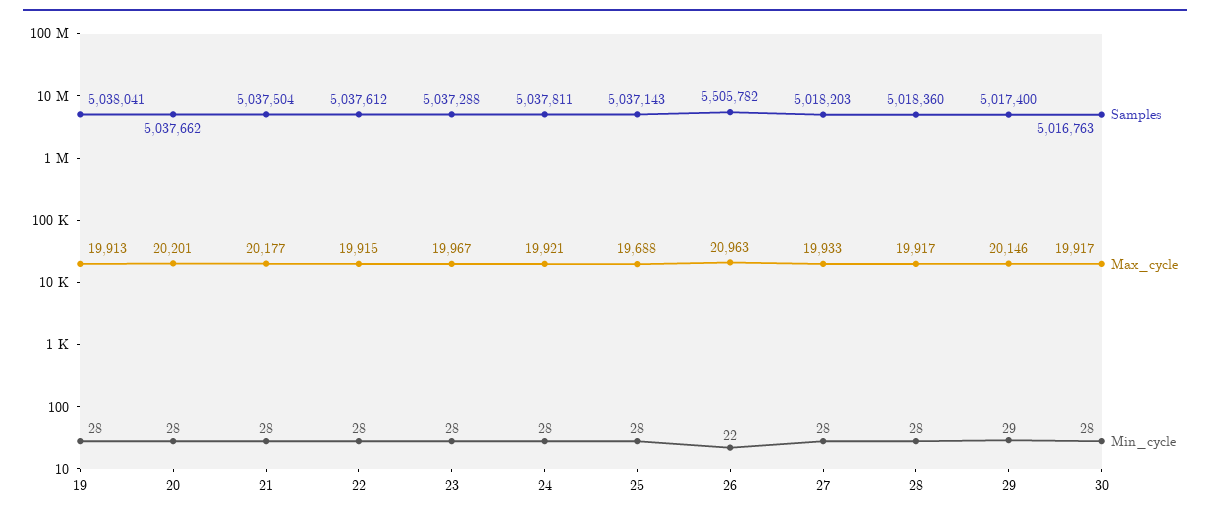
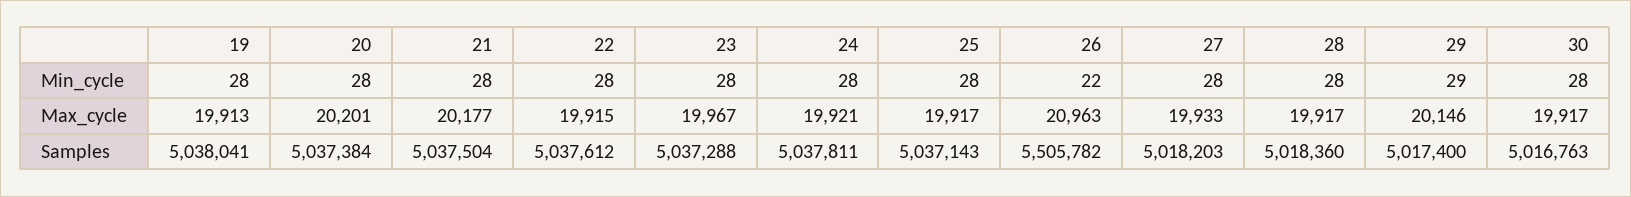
Samples, 20: 5037662 -> 5037384
Max_cycle, 25: 19688 -> 19917

